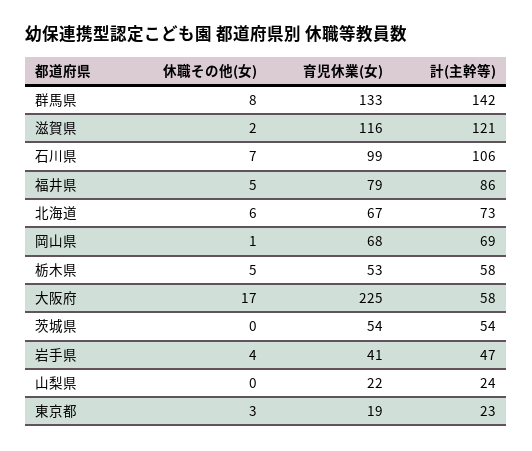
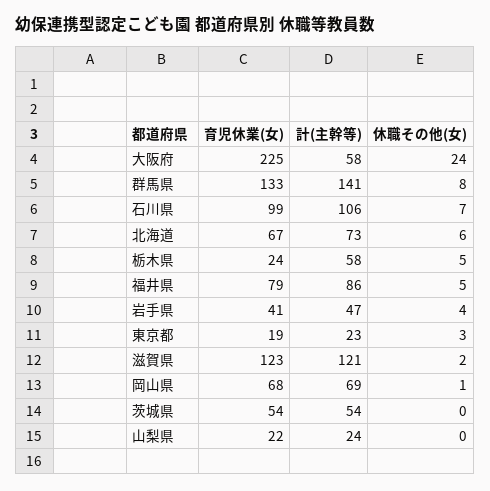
計(主幹等), 群馬県: 142 -> 141
育児休業(女), 滋賀県: 116 -> 123
育児休業(女), 栃木県: 53 -> 24
休職その他(女), 大阪府: 17 -> 24

